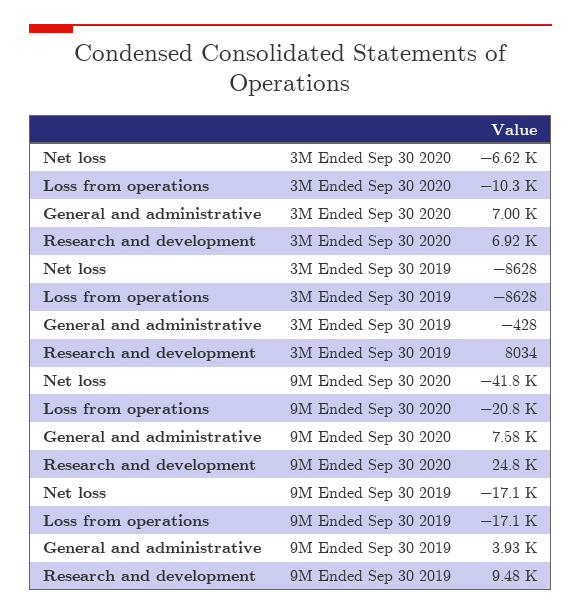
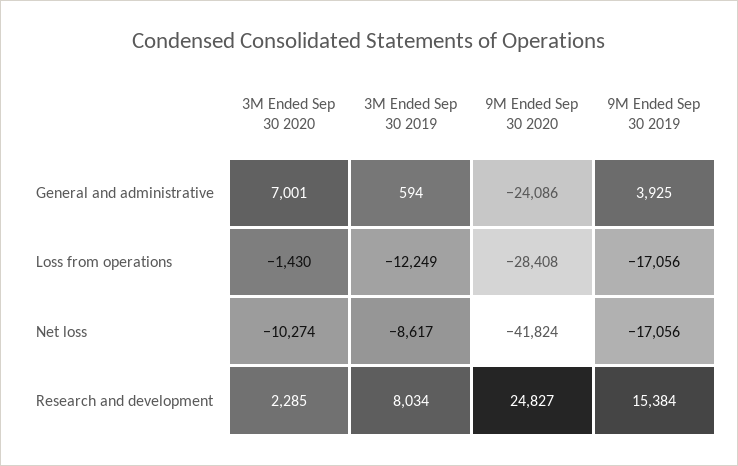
Net loss, 3M Ended Sep 30 2020: -6620 -> -10274
Loss from operations, 3M Ended Sep 30 2020: -10300 -> -1430
Research and development, 3M Ended Sep 30 2020: 6920 -> 2285
Net loss, 3M Ended Sep 30 2019: -8628 -> -8617
Loss from operations, 3M Ended Sep 30 2019: -8628 -> -12249
General and administrative, 3M Ended Sep 30 2019: -428 -> 594
Loss from operations, 9M Ended Sep 30 2020: -20800 -> -28408
General and administrative, 9M Ended Sep 30 2020: 7580 -> -24086
Research and development, 9M Ended Sep 30 2019: 9480 -> 15384

